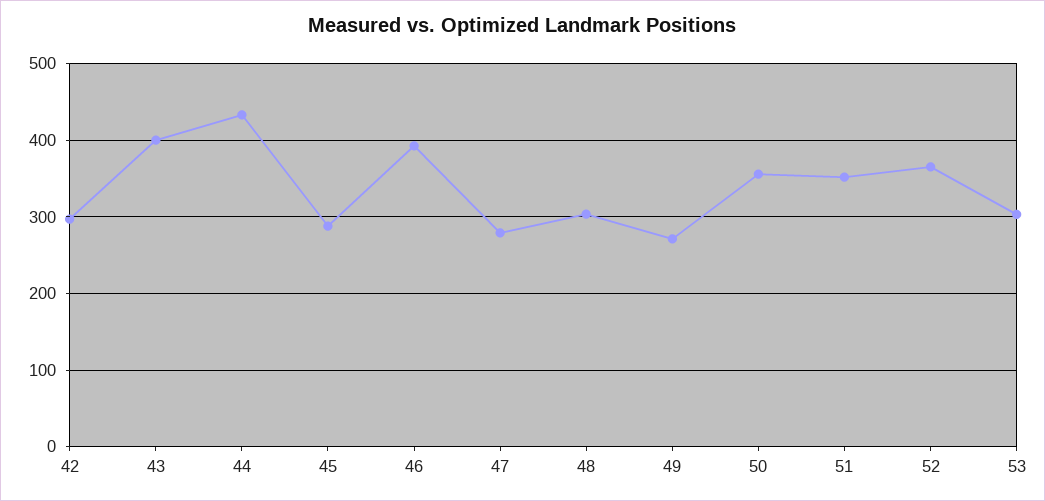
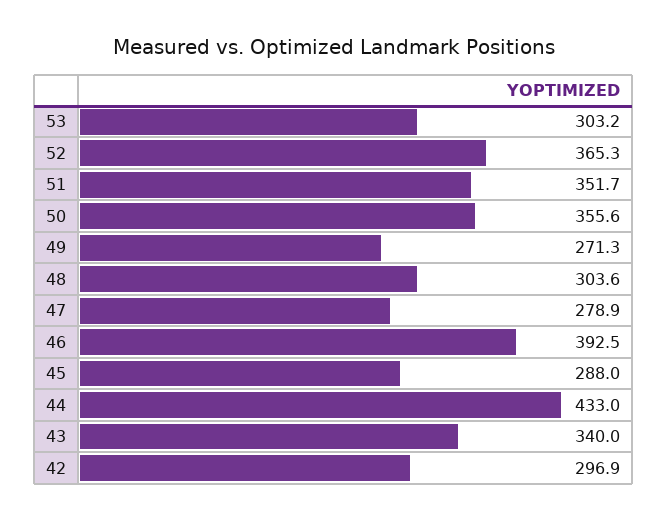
43: 400 -> 340

